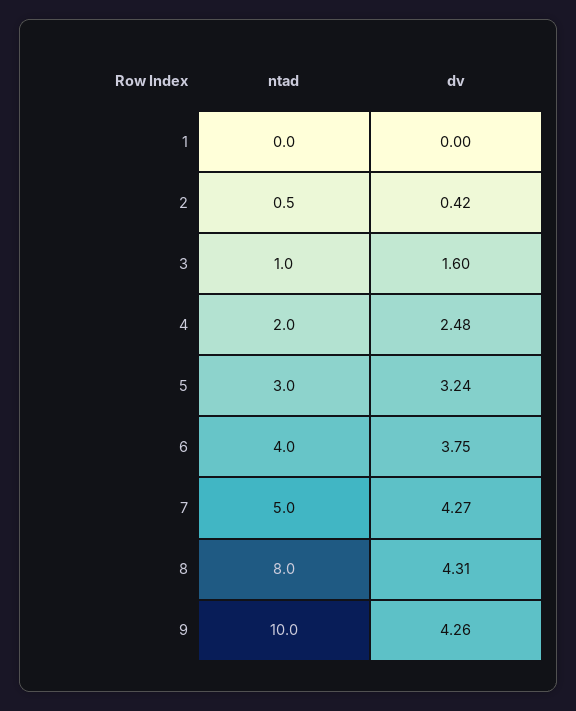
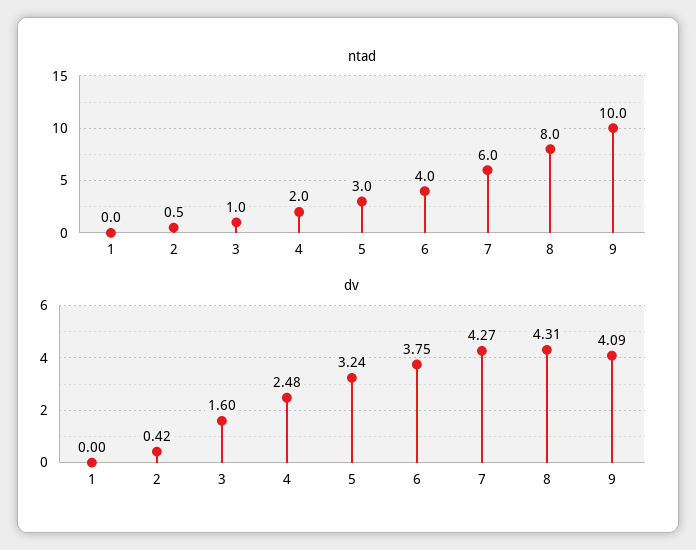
ntad, 7: 5 -> 6
dv, 9: 4.26 -> 4.09

